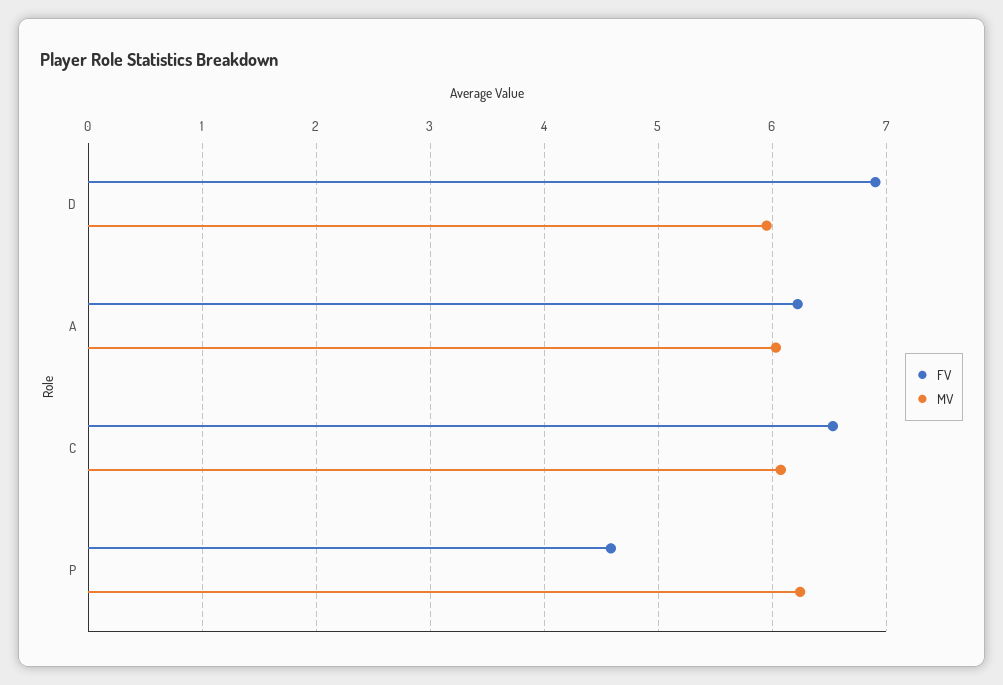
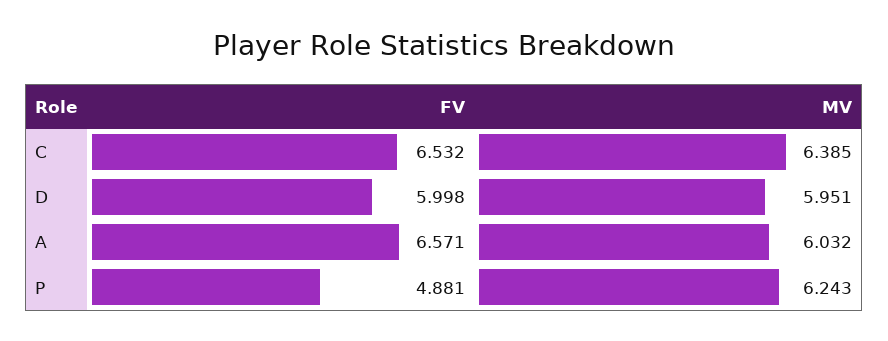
FV, D: 6.9 -> 5.998
FV, A: 6.2 -> 6.571
MV, C: 6.1 -> 6.385
FV, P: 4.6 -> 4.881

